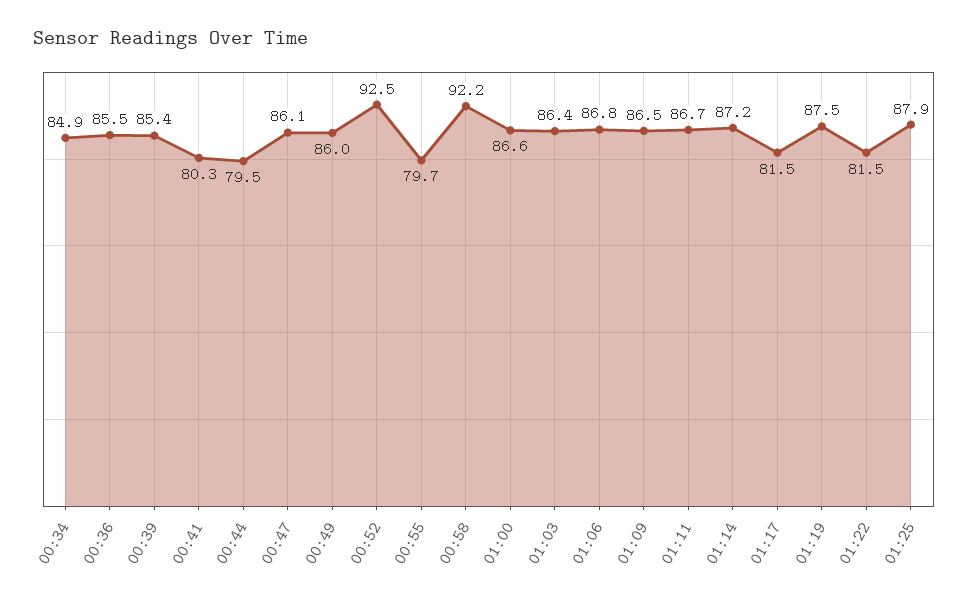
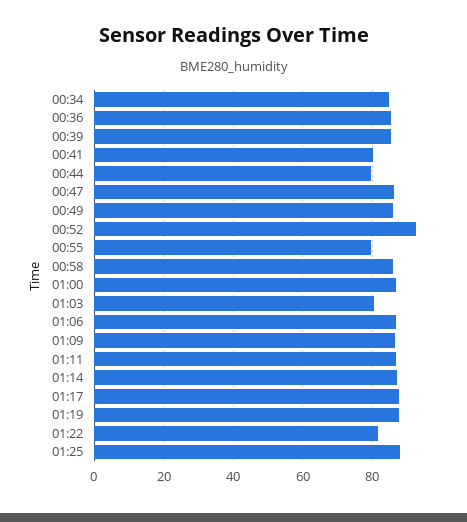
00:58: 92.2 -> 86
01:03: 86.4 -> 80
01:17: 81.5 -> 88

